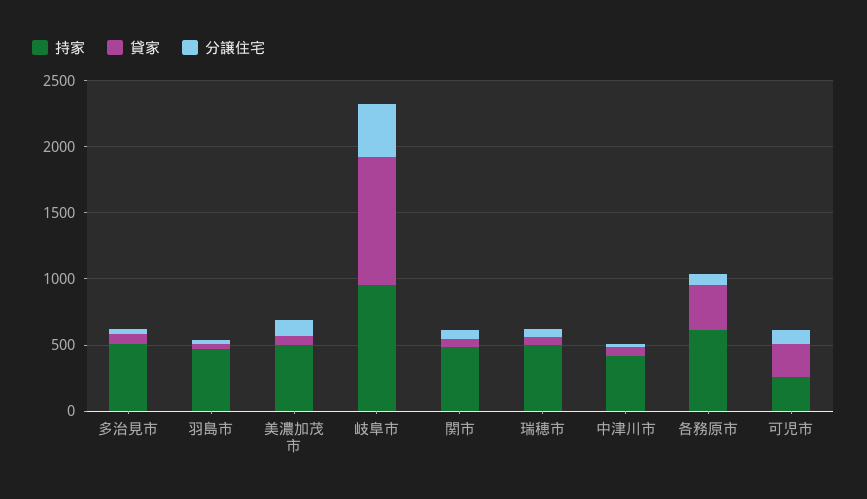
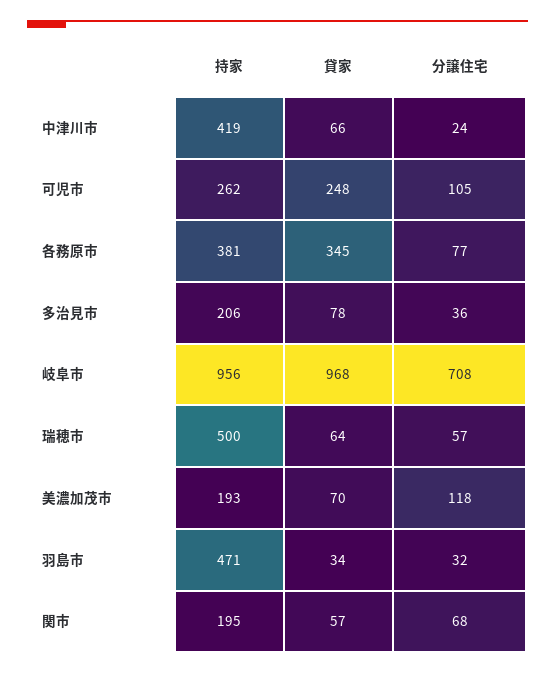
持家, 多治見市: 500 -> 206
持家, 美濃加茂市: 500 -> 193
分譲住宅, 岐阜市: 400 -> 708
持家, 関市: 500 -> 195
持家, 各務原市: 600 -> 381

